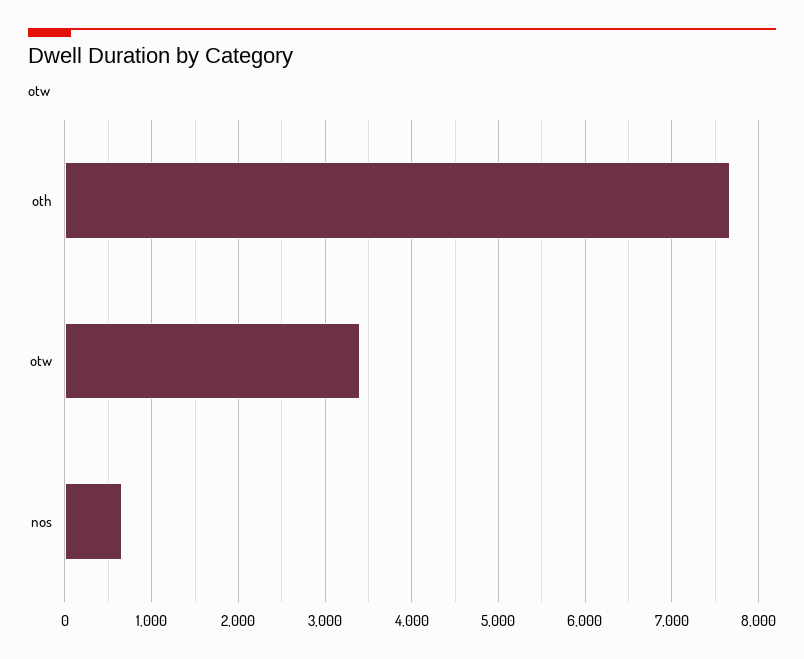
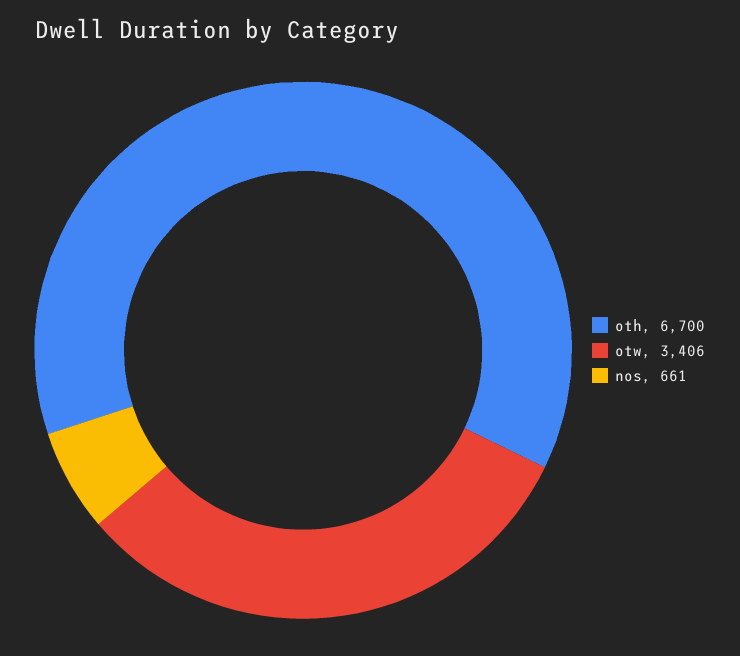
oth: 7700 -> 6700

